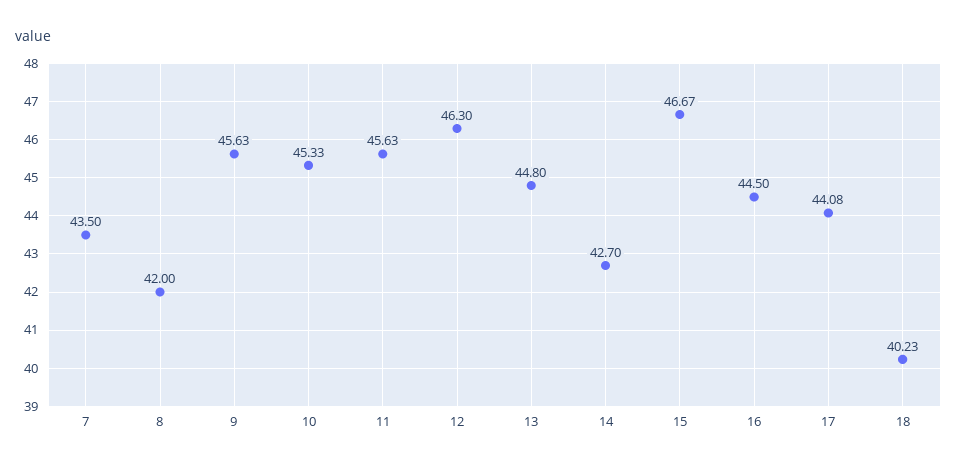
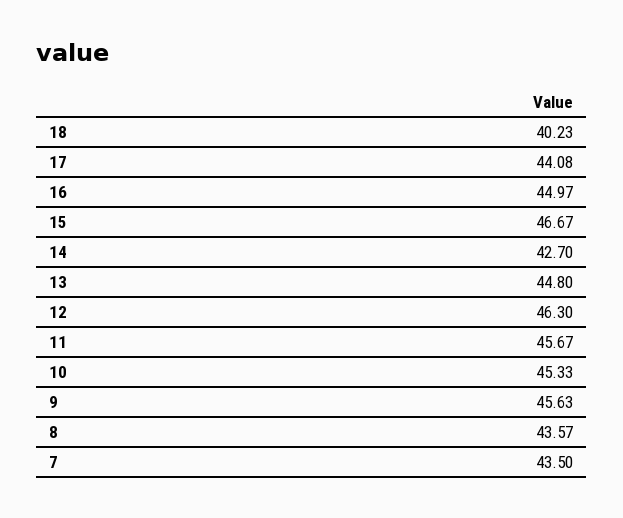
8: 42 -> 43.57
11: 45.63 -> 45.67
16: 44.5 -> 44.97

